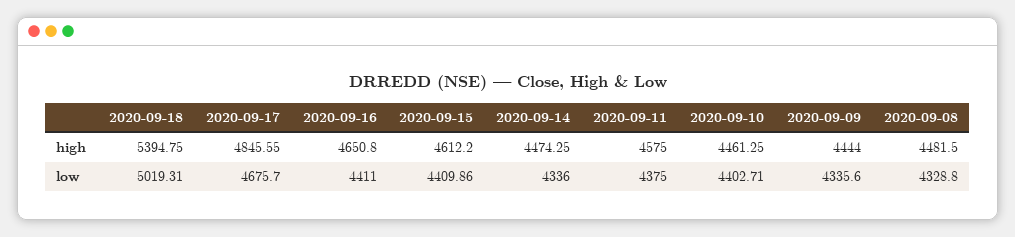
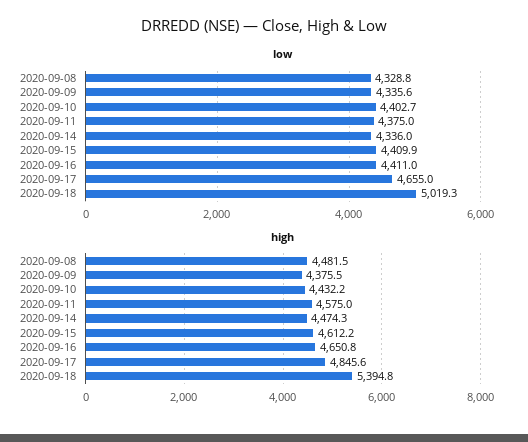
high, 2020-09-10: 4461.25 -> 4432.2
high, 2020-09-09: 4444 -> 4375.5
low, 2020-09-17: 4675.7 -> 4655

